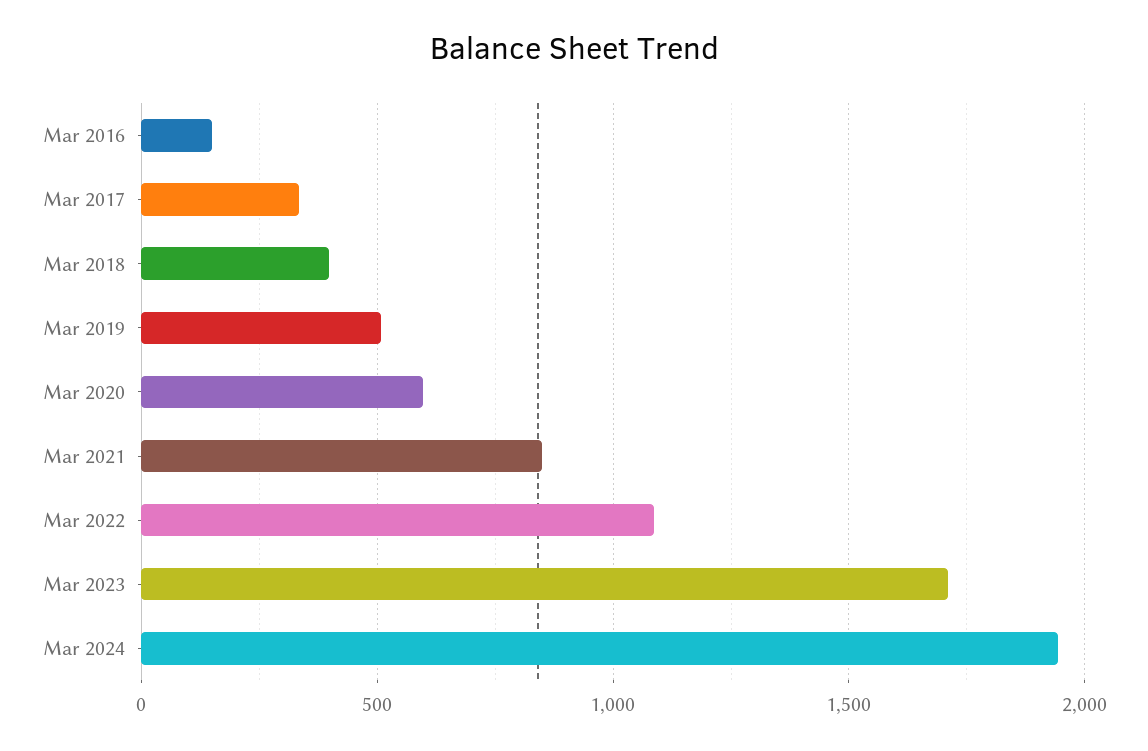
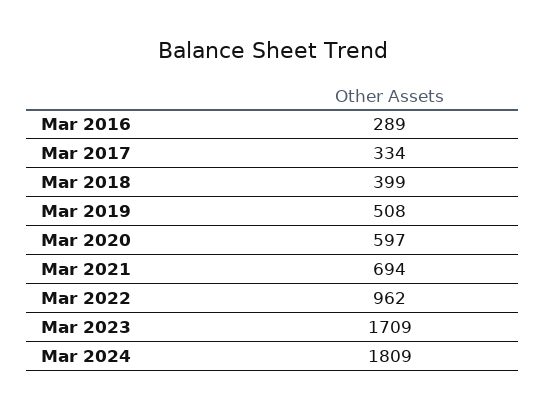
Mar 2016: 150 -> 289
Mar 2021: 850 -> 694
Mar 2022: 1100 -> 962
Mar 2024: 1950 -> 1809

